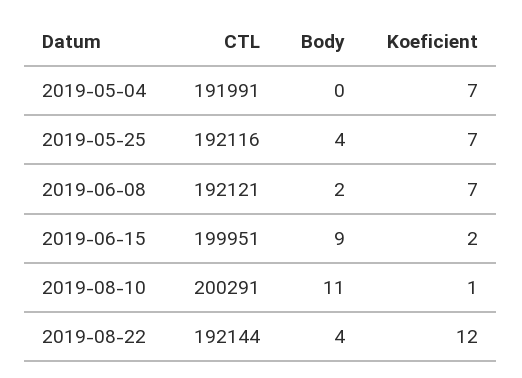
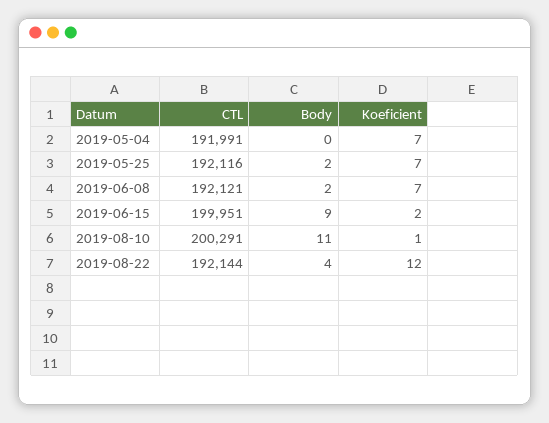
Body, 2019-05-25: 4 -> 2

